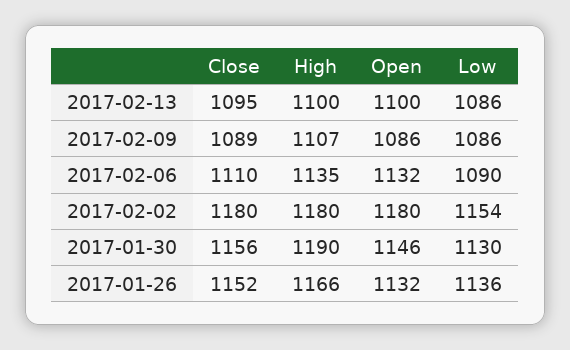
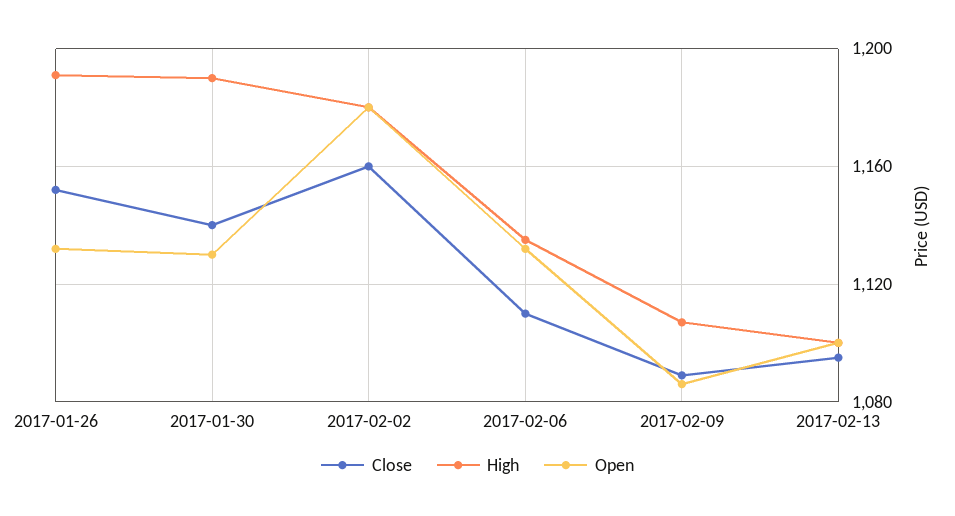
Low, 2017-02-13: 1086 -> none
Low, 2017-02-09: 1086 -> none
Low, 2017-02-06: 1090 -> none
Close, 2017-02-02: 1180 -> 1160
Low, 2017-02-02: 1154 -> none
Close, 2017-01-30: 1156 -> 1140
Open, 2017-01-30: 1146 -> 1130
Low, 2017-01-30: 1130 -> none
High, 2017-01-26: 1166 -> 1190
Low, 2017-01-26: 1136 -> none

